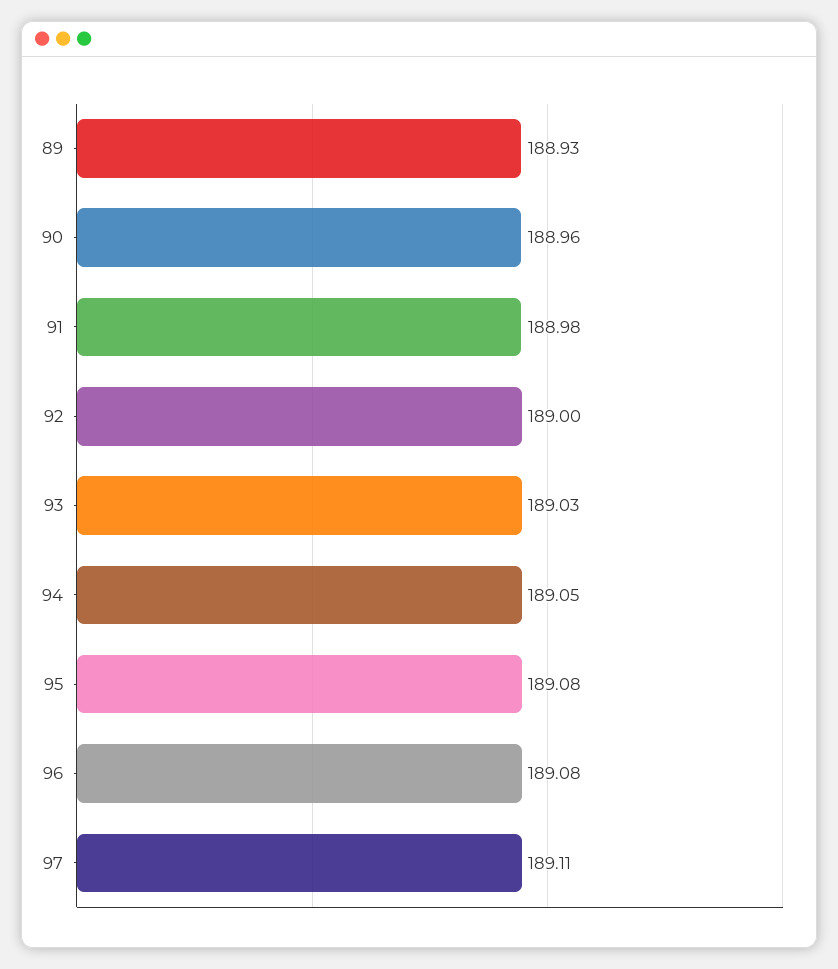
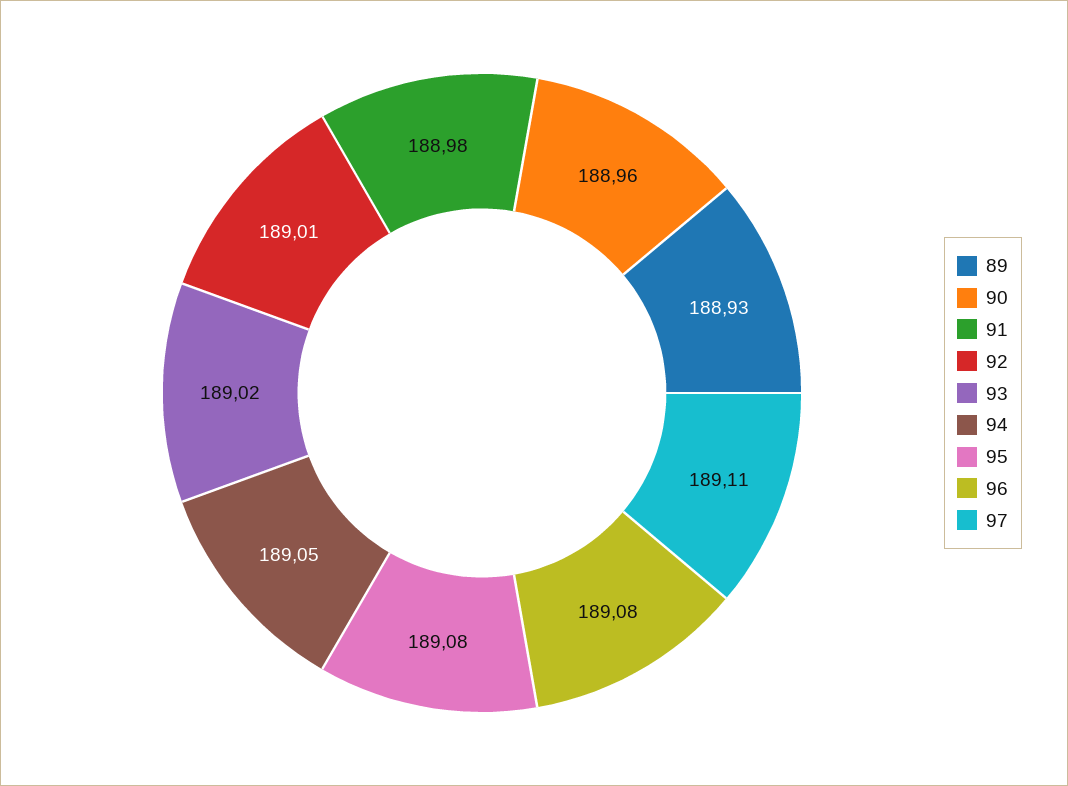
92: 189 -> 189.01
93: 189.03 -> 189.02

